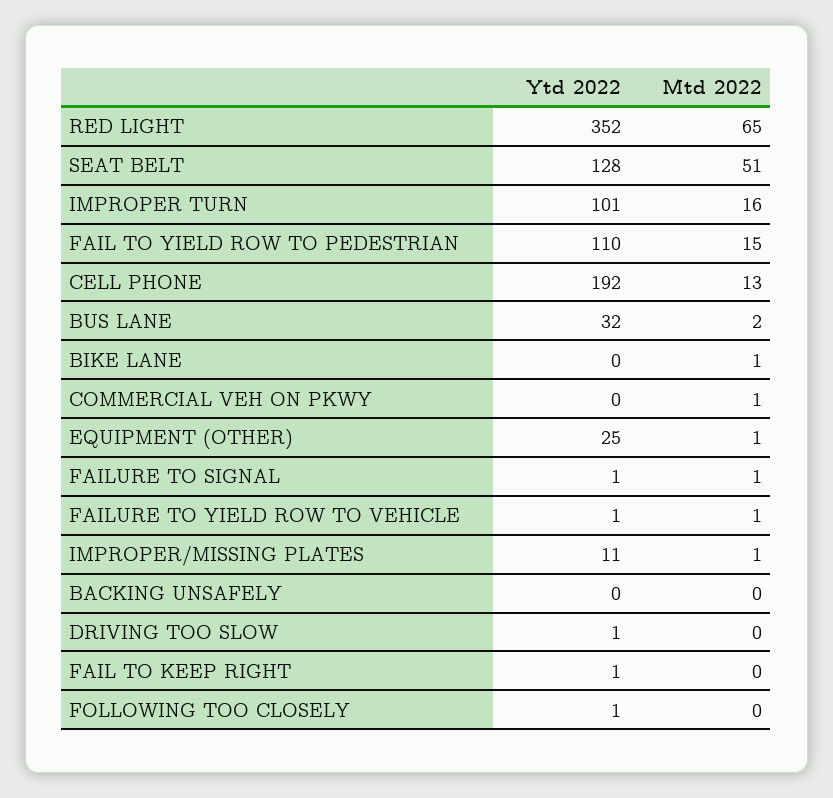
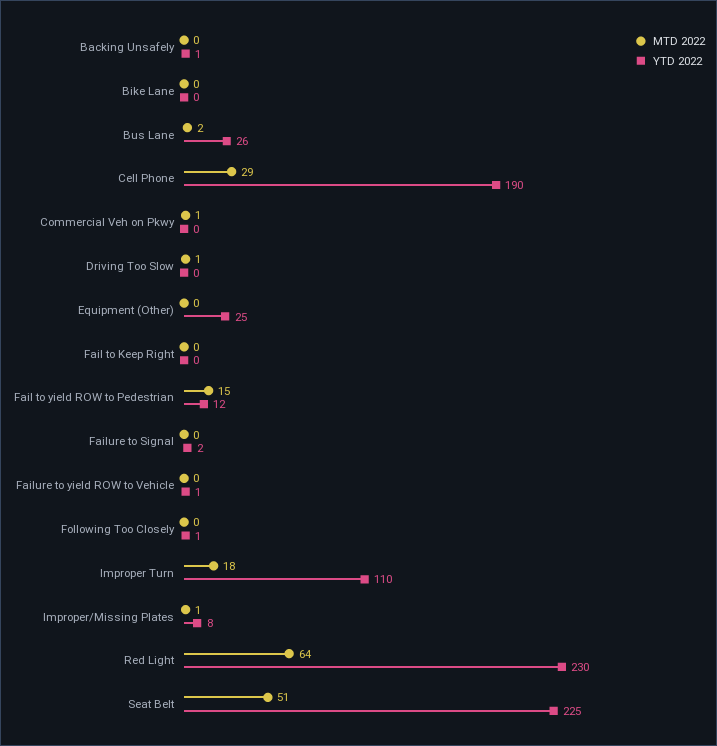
Ytd 2022, RED LIGHT: 352 -> 230
Mtd 2022, RED LIGHT: 65 -> 64
Ytd 2022, SEAT BELT: 128 -> 225
Ytd 2022, IMPROPER TURN: 101 -> 110
Mtd 2022, IMPROPER TURN: 16 -> 18
Ytd 2022, FAIL TO YIELD ROW TO PEDESTRIAN: 110 -> 12
Ytd 2022, CELL PHONE: 192 -> 190
Mtd 2022, CELL PHONE: 13 -> 29
Ytd 2022, BUS LANE: 32 -> 26
Mtd 2022, BIKE LANE: 1 -> 0
Mtd 2022, EQUIPMENT (OTHER): 1 -> 0
Ytd 2022, FAILURE TO SIGNAL: 1 -> 2
Mtd 2022, FAILURE TO SIGNAL: 1 -> 0
Mtd 2022, FAILURE TO YIELD ROW TO VEHICLE: 1 -> 0
Ytd 2022, IMPROPER/MISSING PLATES: 11 -> 8
Ytd 2022, BACKING UNSAFELY: 0 -> 1
Ytd 2022, DRIVING TOO SLOW: 1 -> 0
Mtd 2022, DRIVING TOO SLOW: 0 -> 1
Ytd 2022, FAIL TO KEEP RIGHT: 1 -> 0

